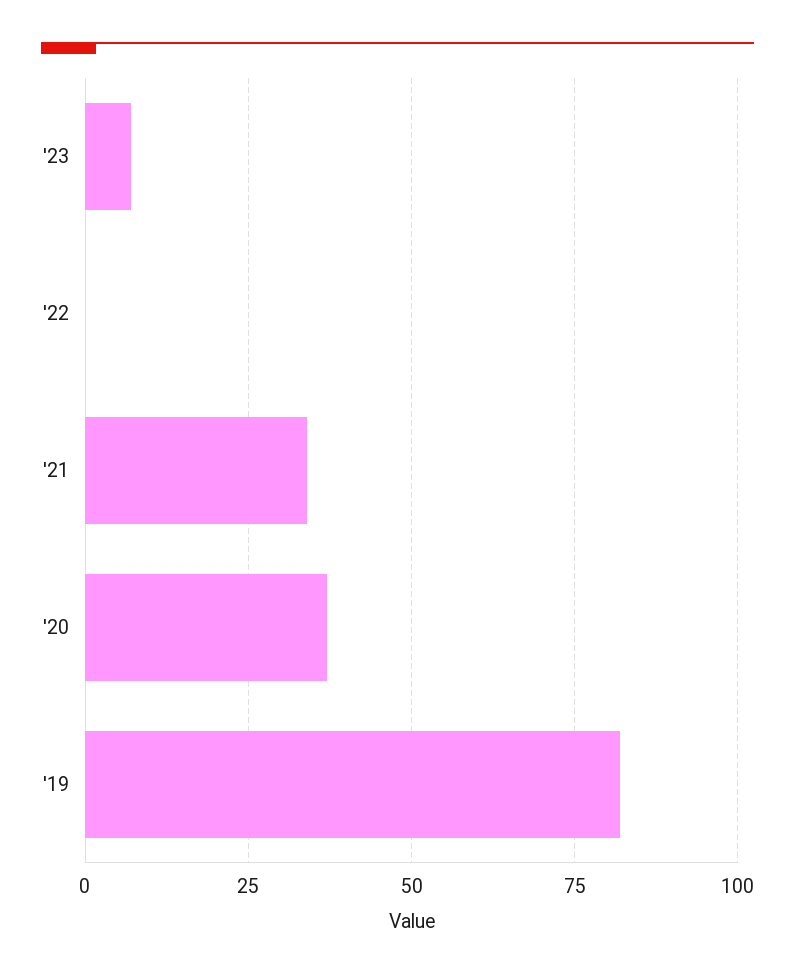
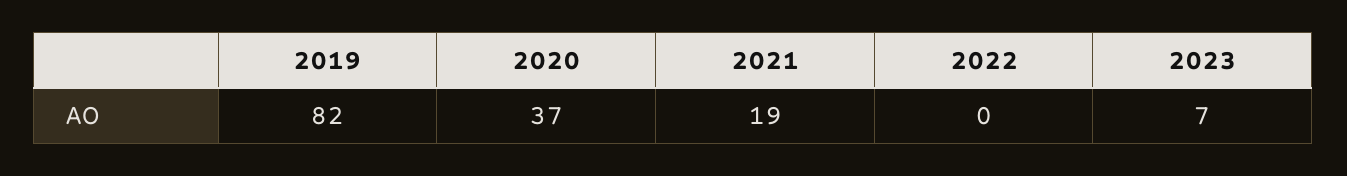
'21: 35 -> 19

